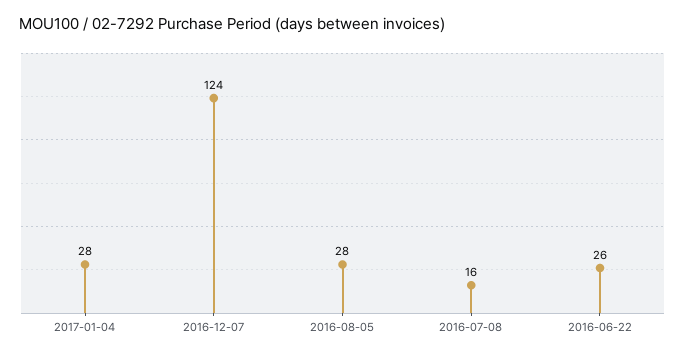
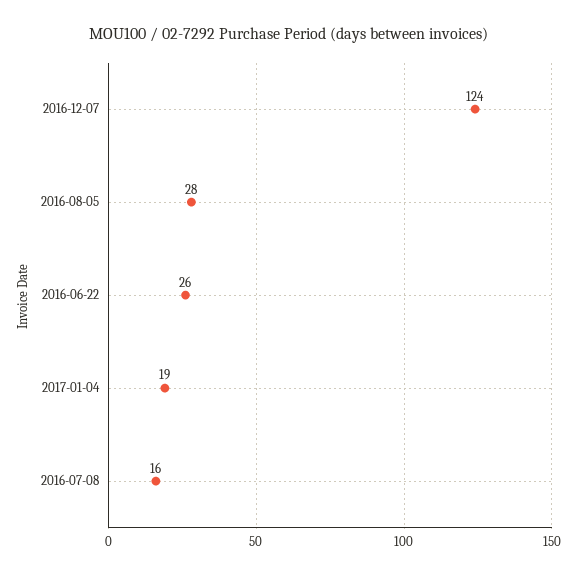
2017-01-04: 28 -> 19

